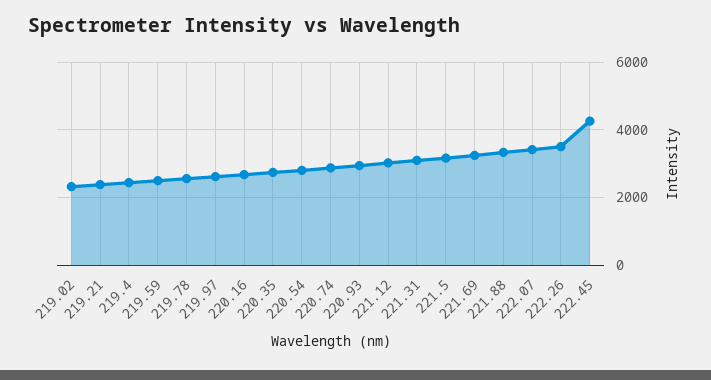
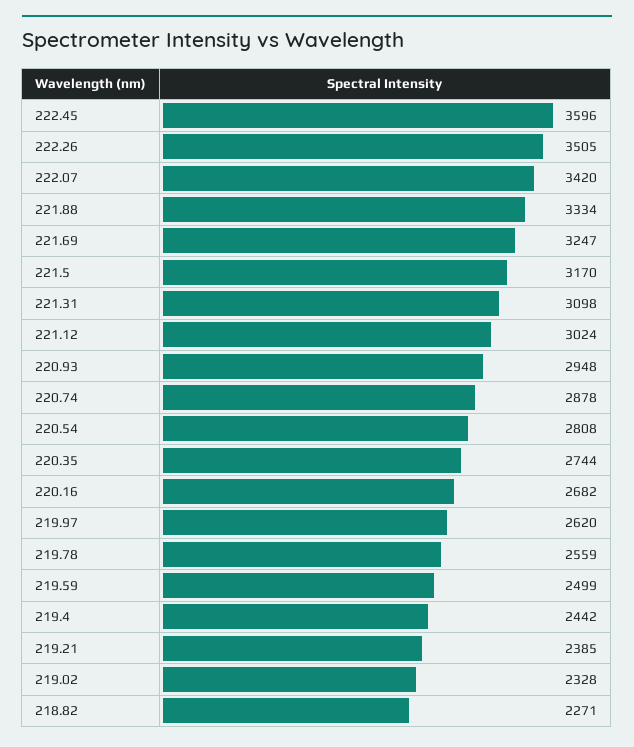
222.45: 4200 -> 3596
218.82: none -> 2271

